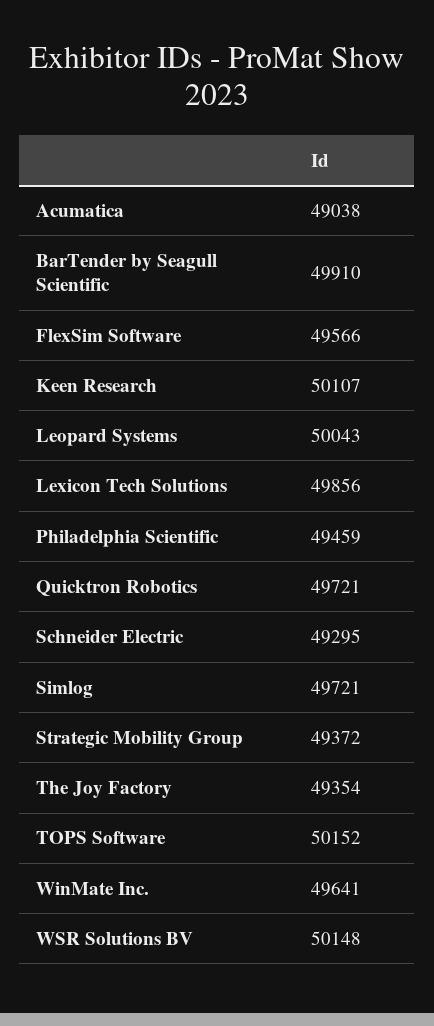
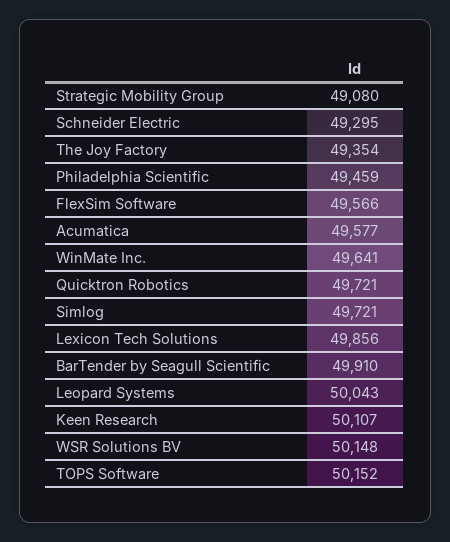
Acumatica: 49038 -> 49577
Strategic Mobility Group: 49372 -> 49080

